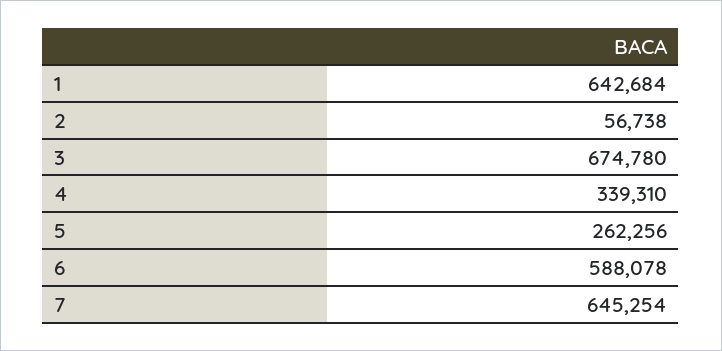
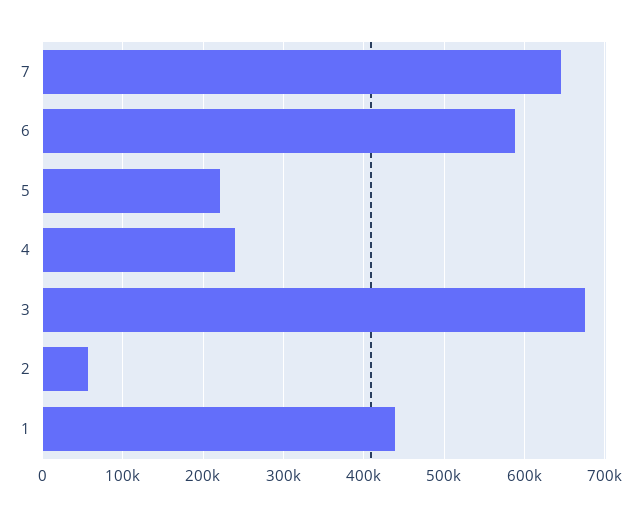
1: 642684 -> 440000
4: 339310 -> 240000
5: 262256 -> 220000

